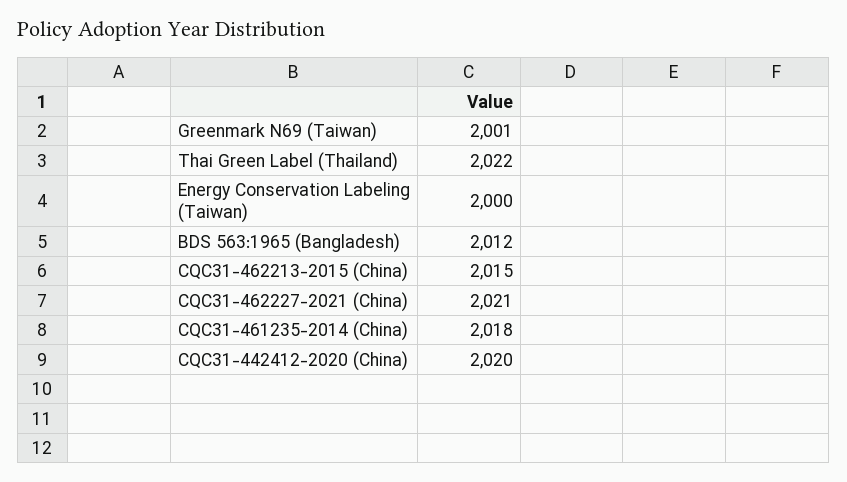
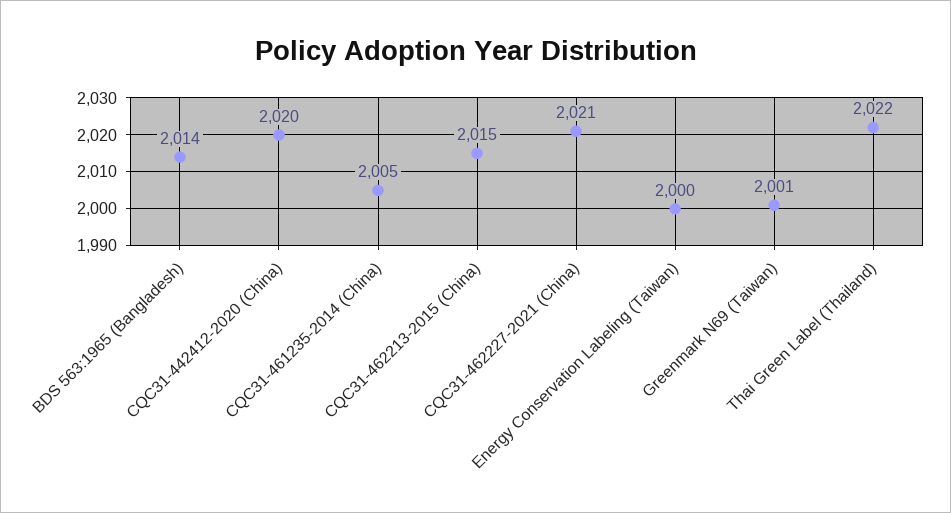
BDS 563:1965 (Bangladesh): 2012 -> 2014
CQC31-461235-2014 (China): 2018 -> 2005

